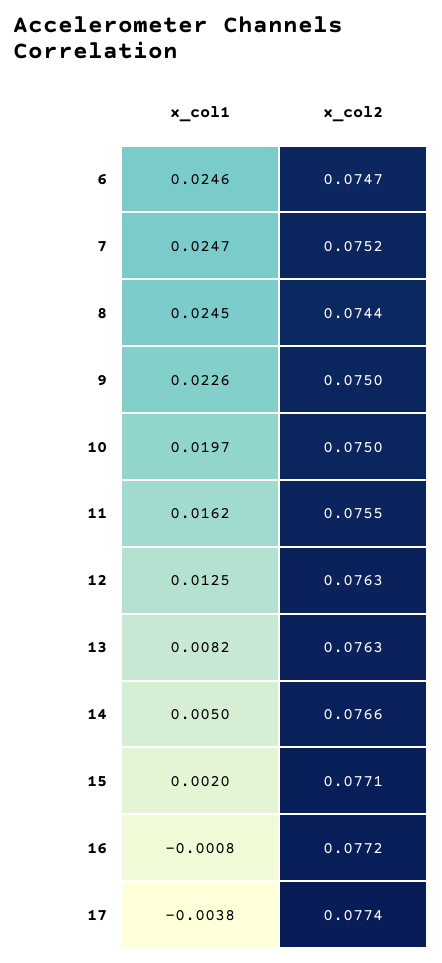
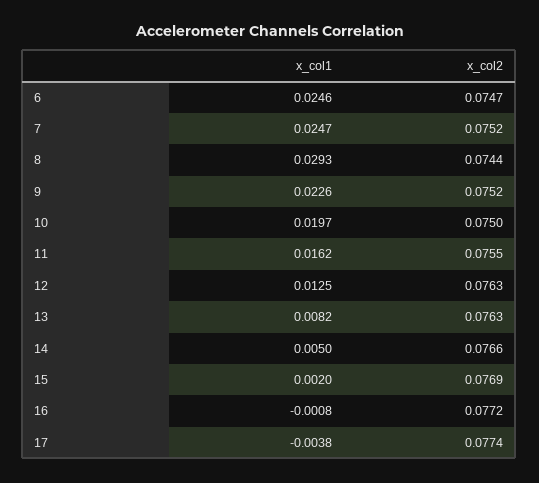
x_col1, 8: 0.0245 -> 0.0293
x_col2, 9: 0.075 -> 0.0752
x_col2, 15: 0.0771 -> 0.0769

